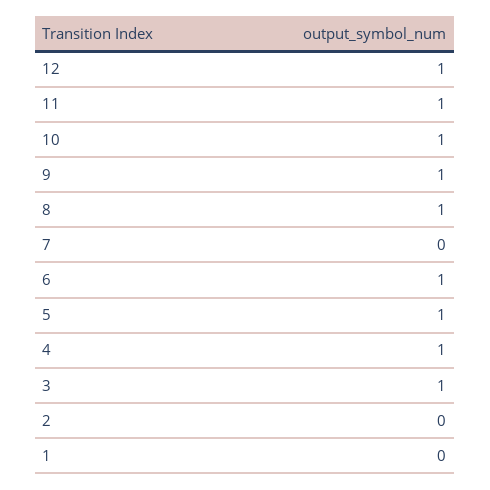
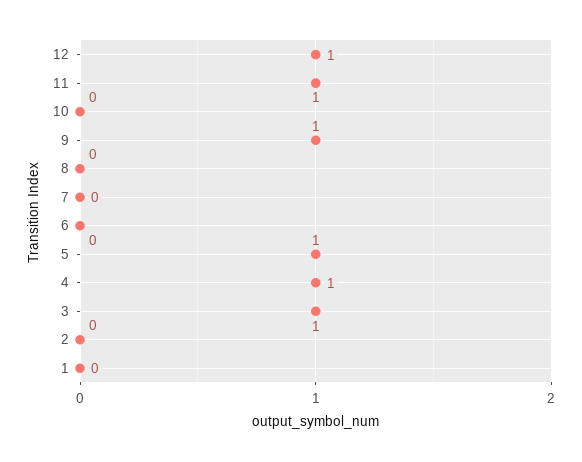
10: 1 -> 0
8: 1 -> 0
6: 1 -> 0

